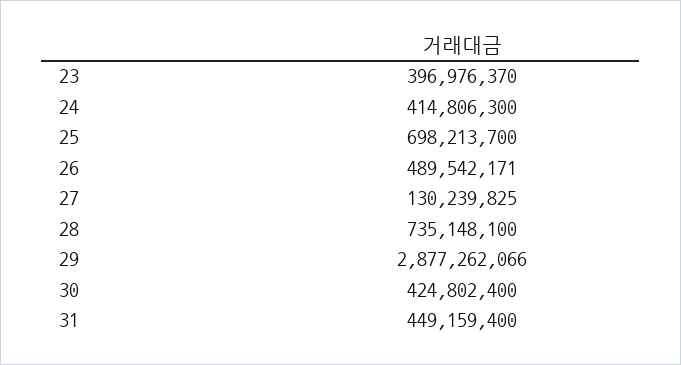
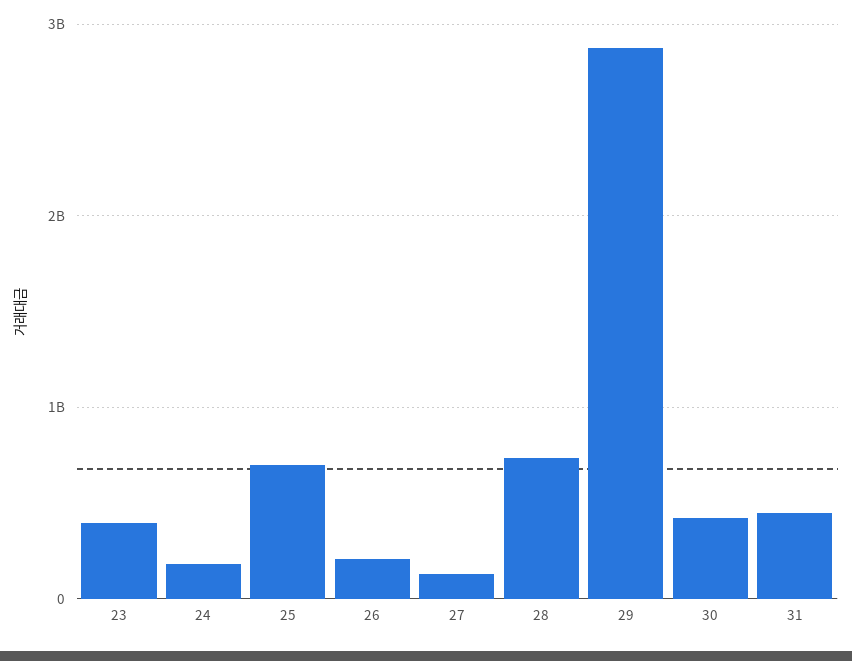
24: 414806300 -> 200000000
26: 489542171 -> 200000000

